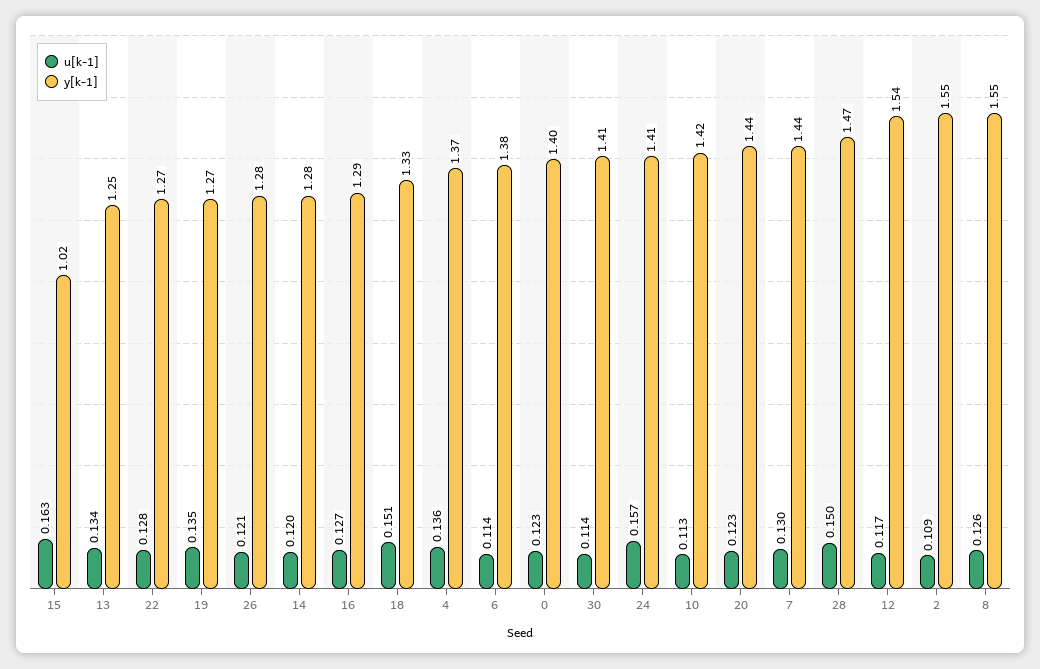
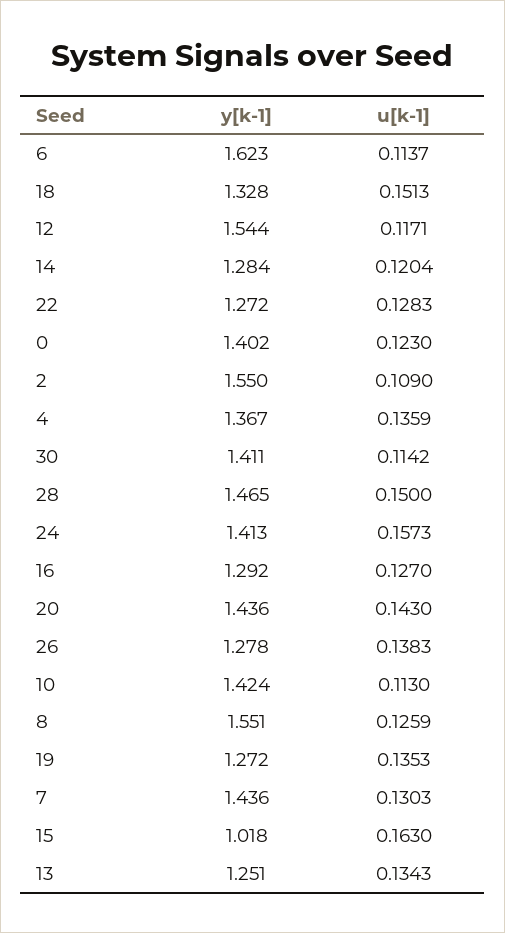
u[k-1], 26: 0.121 -> 0.1383
y[k-1], 6: 1.38 -> 1.623
u[k-1], 20: 0.123 -> 0.143

